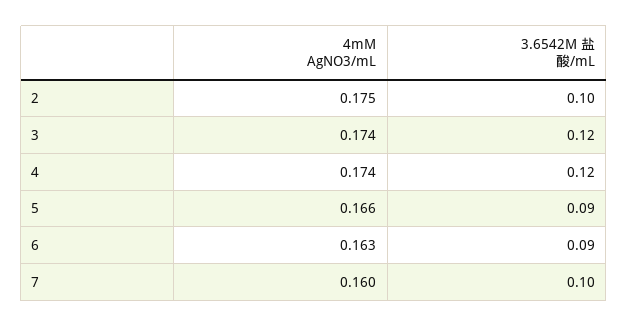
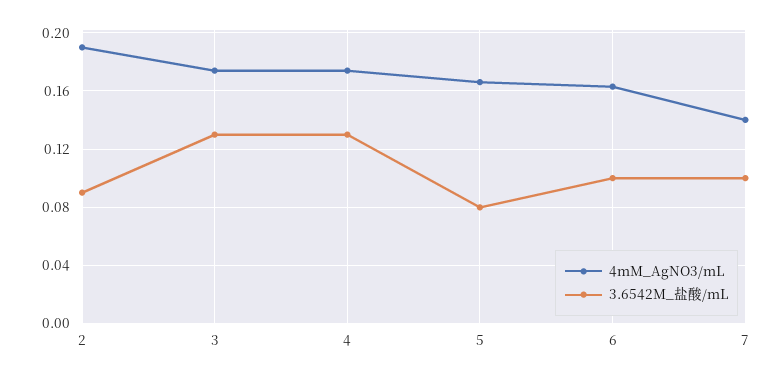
4mM AgNO3/mL, 2: 0.175 -> 0.19
3.6542M 盐酸/mL, 2: 0.1 -> 0.09
3.6542M 盐酸/mL, 3: 0.12 -> 0.13
3.6542M 盐酸/mL, 4: 0.12 -> 0.13
3.6542M 盐酸/mL, 5: 0.09 -> 0.08
3.6542M 盐酸/mL, 6: 0.09 -> 0.1
4mM AgNO3/mL, 7: 0.16 -> 0.14

